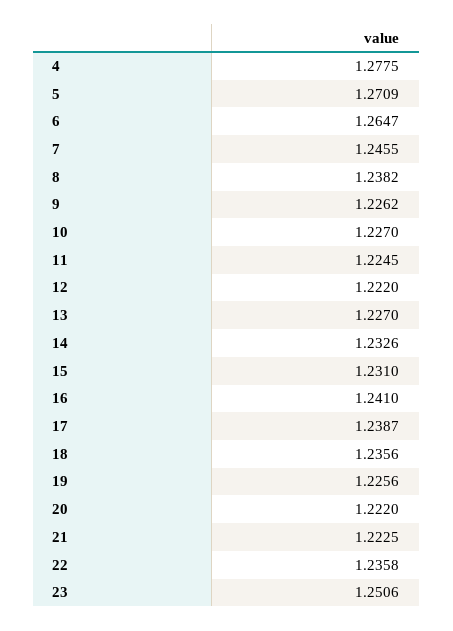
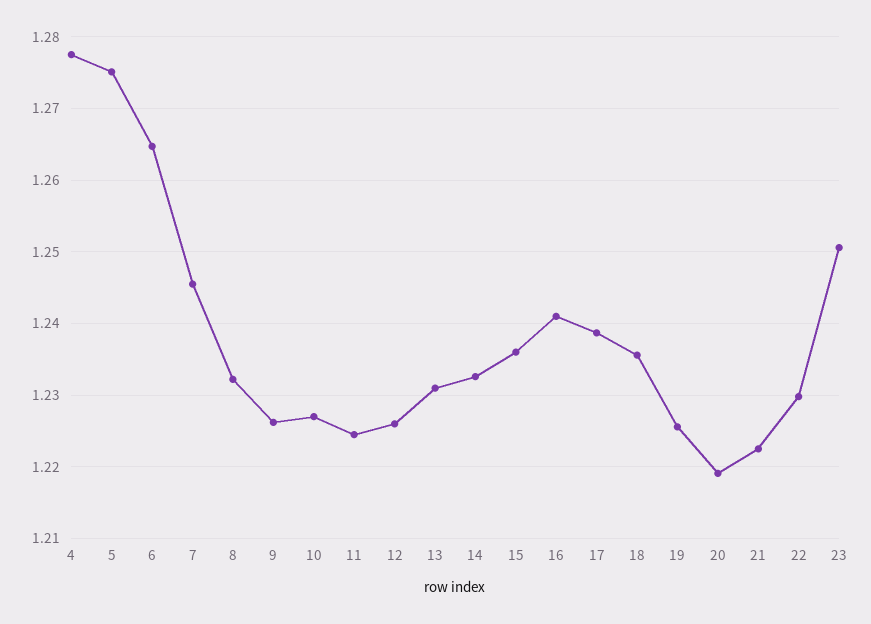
5: 1.2709 -> 1.275
8: 1.2382 -> 1.232
12: 1.222 -> 1.226
13: 1.227 -> 1.231
15: 1.231 -> 1.236
20: 1.222 -> 1.219
22: 1.2358 -> 1.23

